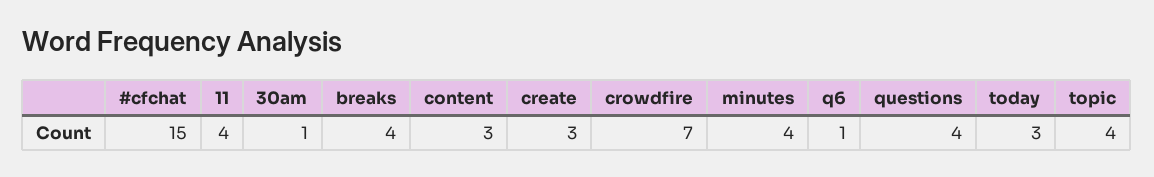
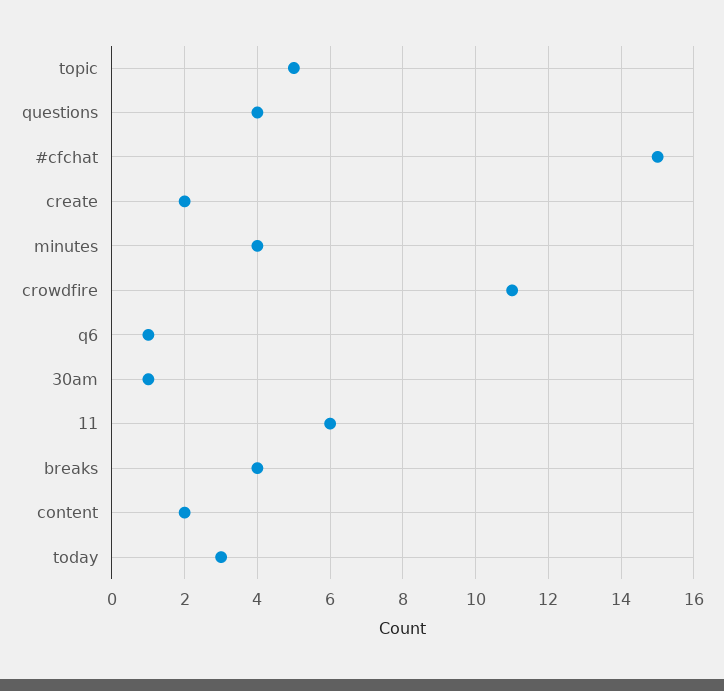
11: 4 -> 6
content: 3 -> 2
create: 3 -> 2
crowdfire: 7 -> 11
topic: 4 -> 5

